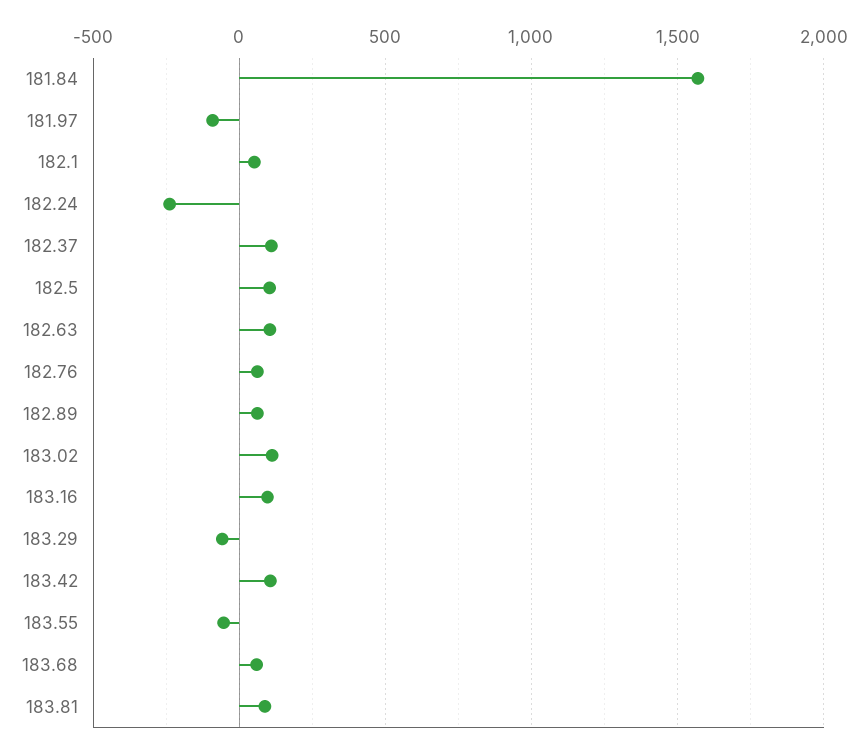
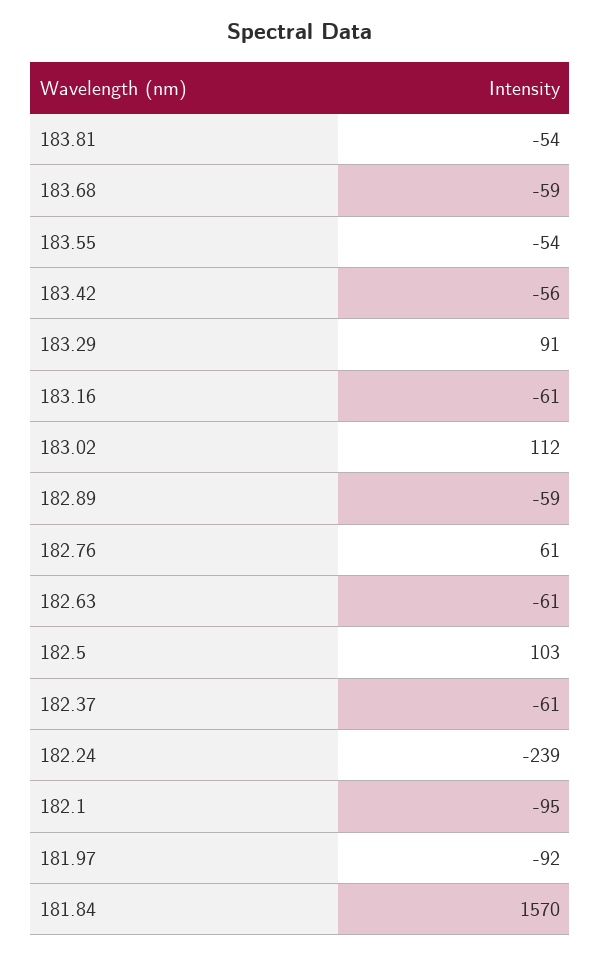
182.1: 50 -> -95
182.37: 100 -> -61
182.63: 100 -> -61
182.89: 50 -> -59
183.16: 100 -> -61
183.29: -50 -> 91
183.42: 100 -> -56
183.68: 50 -> -59
183.81: 100 -> -54

